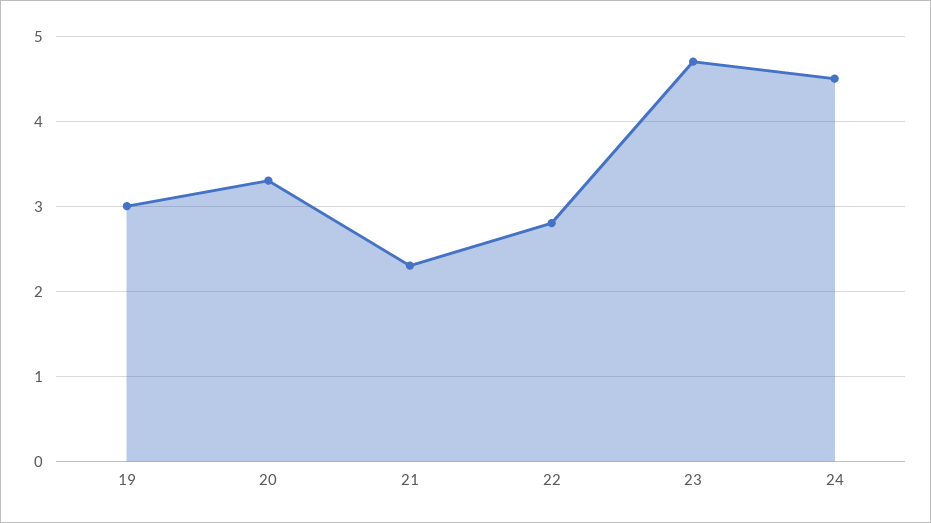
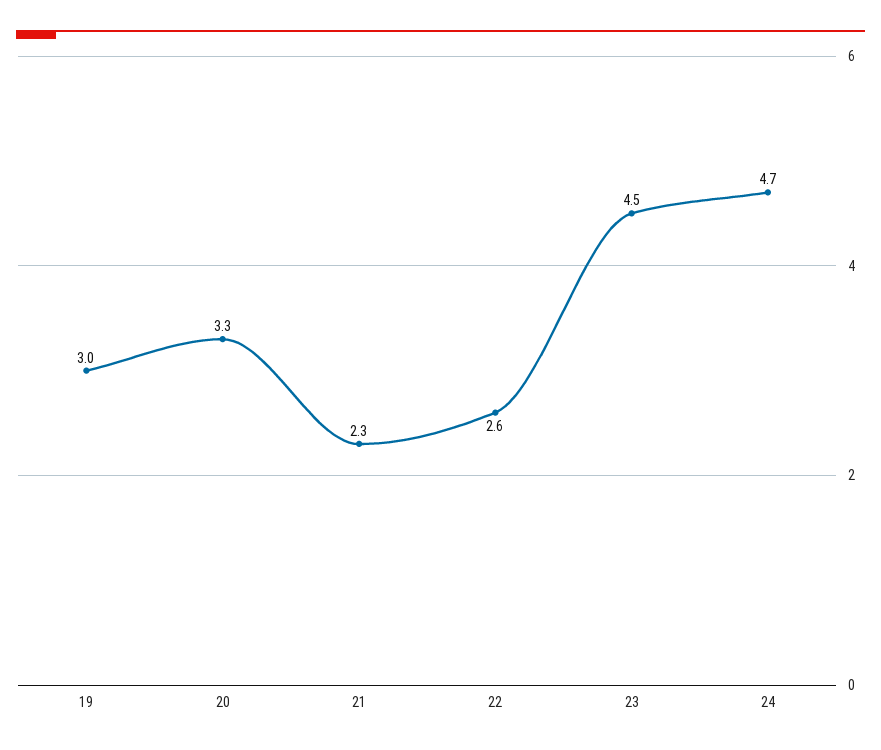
22: 2.8 -> 2.6
23: 4.7 -> 4.5
24: 4.5 -> 4.7

